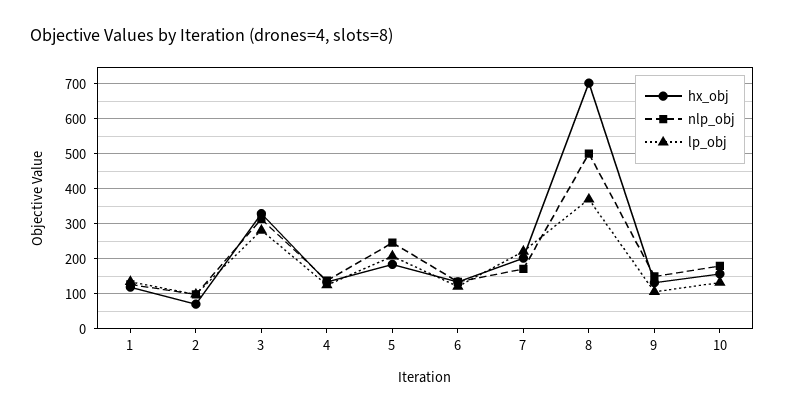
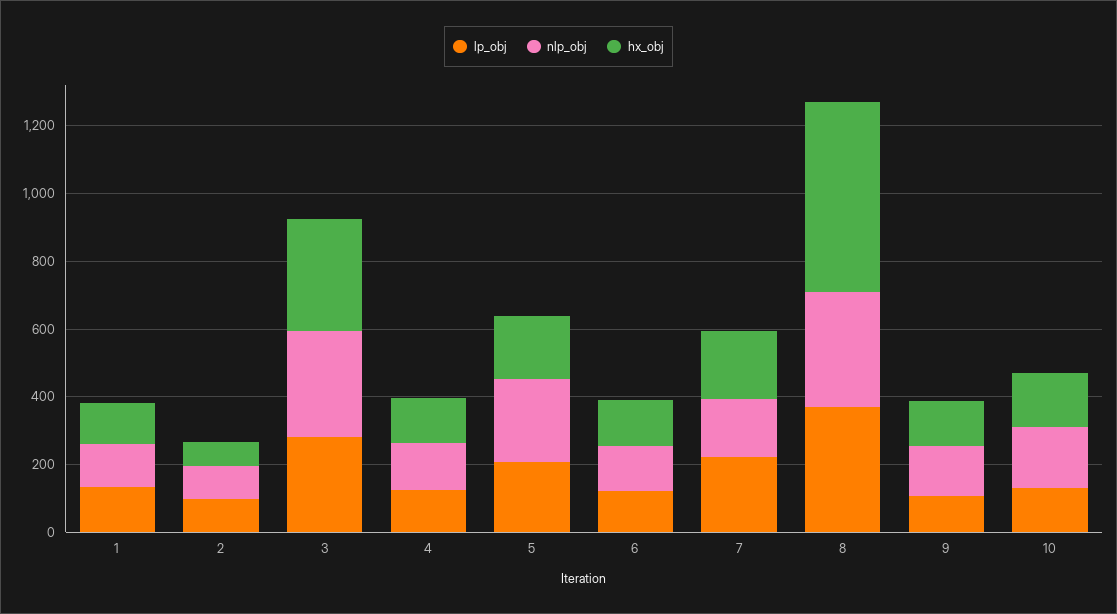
hx_obj, 8: 700 -> 550
nlp_obj, 8: 500 -> 350

